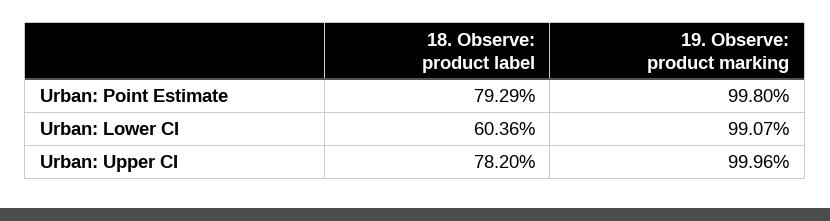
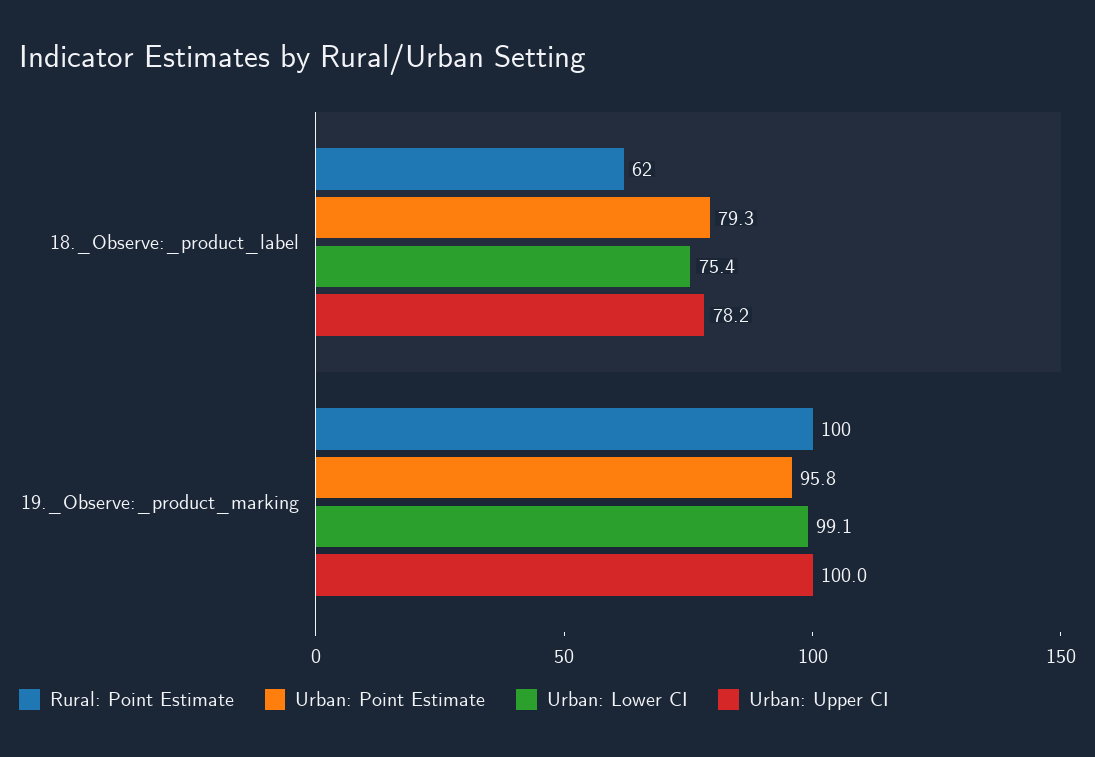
Urban: Point Estimate, 19. Observe: product marking: 99.8 -> 95.8
Urban: Lower CI, 18. Observe: product label: 60.36 -> 75.4
Rural: Point Estimate, 18. Observe: product label: none -> 62
Rural: Point Estimate, 19. Observe: product marking: none -> 100

